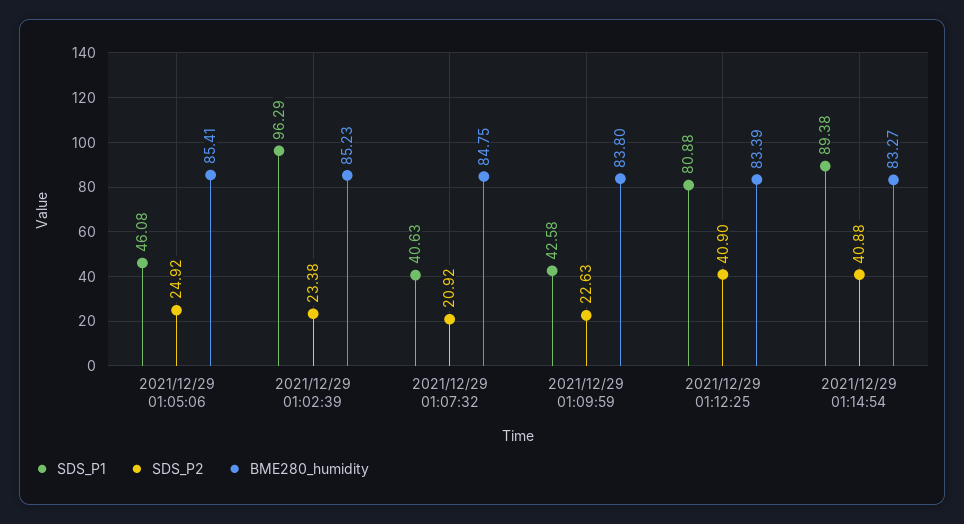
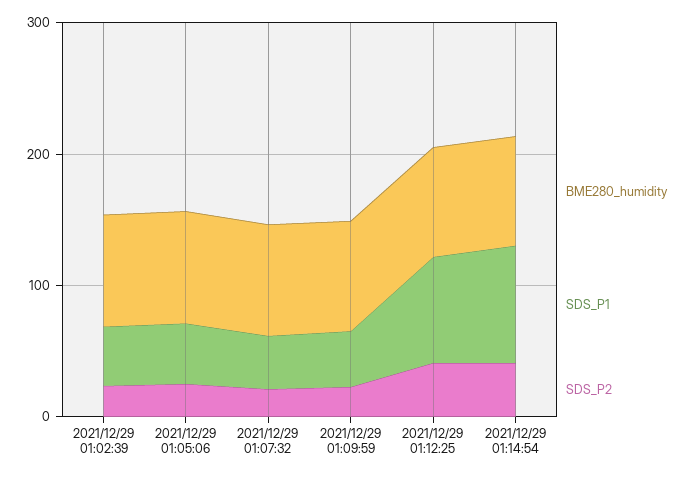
SDS_P1, 2021/12/29 01:02:39: 96.29 -> 40

